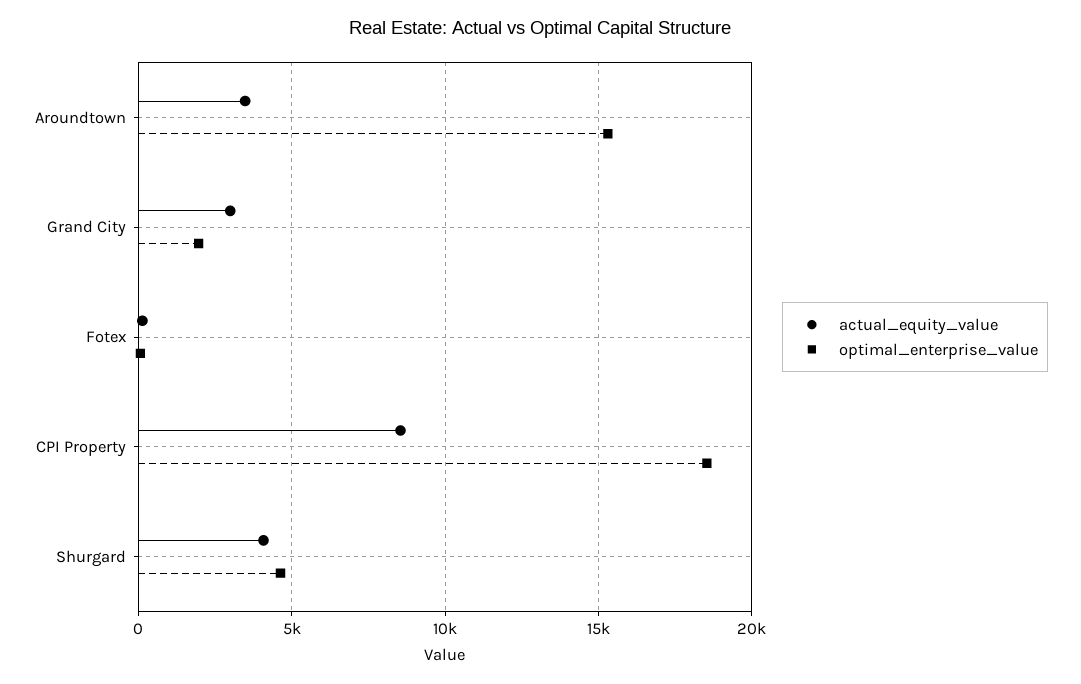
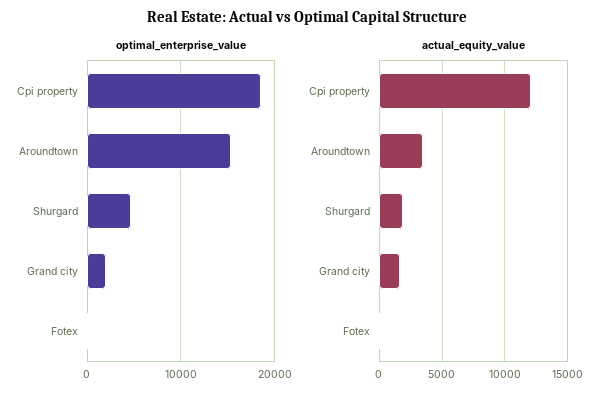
actual_equity_value, Grand City: 3000 -> 1500
actual_equity_value, CPI Property: 8500 -> 12000
actual_equity_value, Shurgard: 4000 -> 2000

